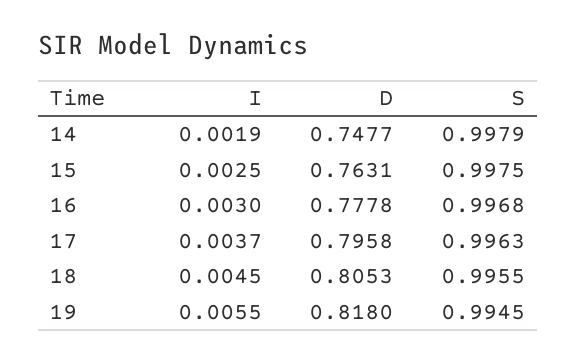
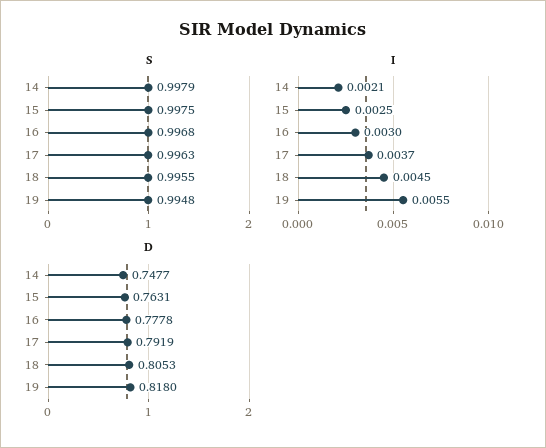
I, 14: 0.0019 -> 0.0021
D, 17: 0.7958 -> 0.7919
S, 19: 0.9945 -> 0.9948

